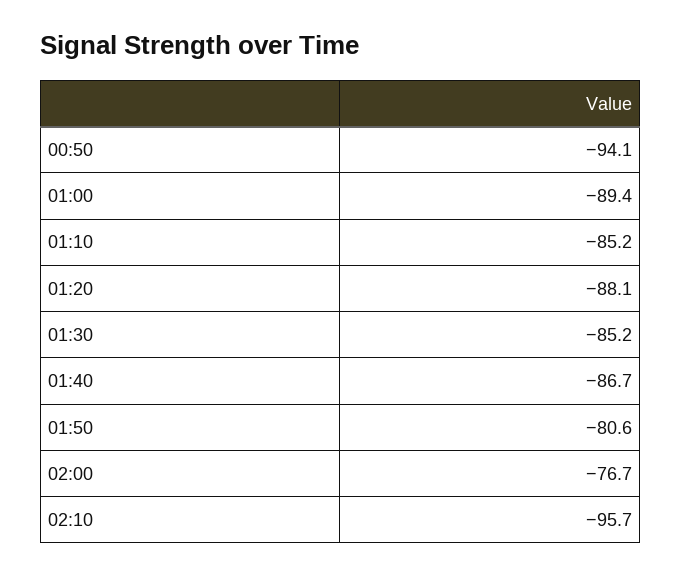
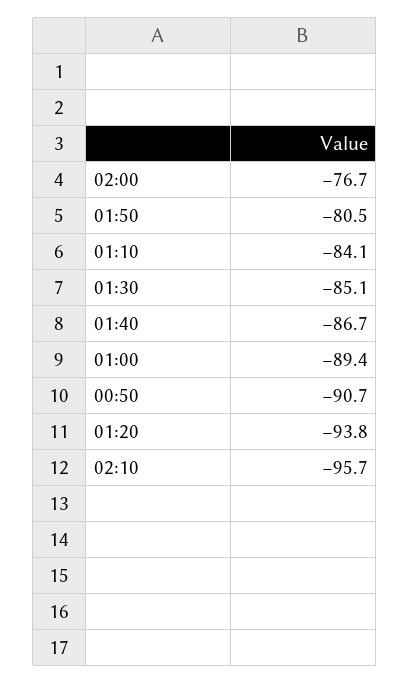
00:50: -94.1 -> -90.7
01:10: -85.2 -> -84.1
01:20: -88.1 -> -93.8
01:30: -85.2 -> -85.1
01:50: -80.6 -> -80.5

